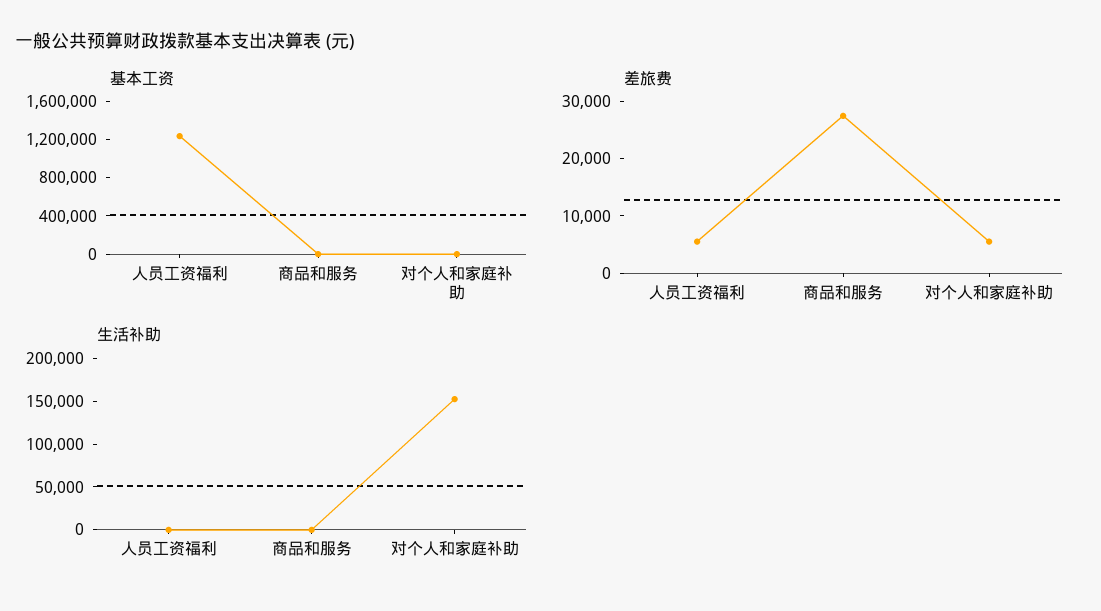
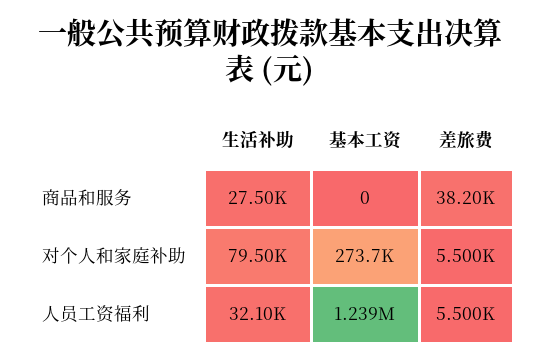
基本工资, 对个人和家庭补助: 0 -> 273700
差旅费, 商品和服务: 28000 -> 38200
生活补助, 人员工资福利: 0 -> 32100
生活补助, 商品和服务: 0 -> 27500
生活补助, 对个人和家庭补助: 150000 -> 79500

